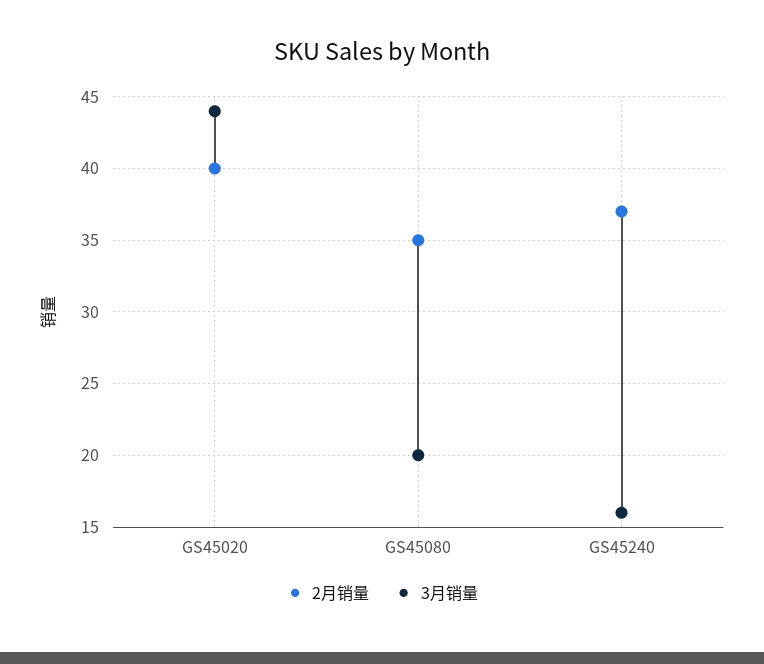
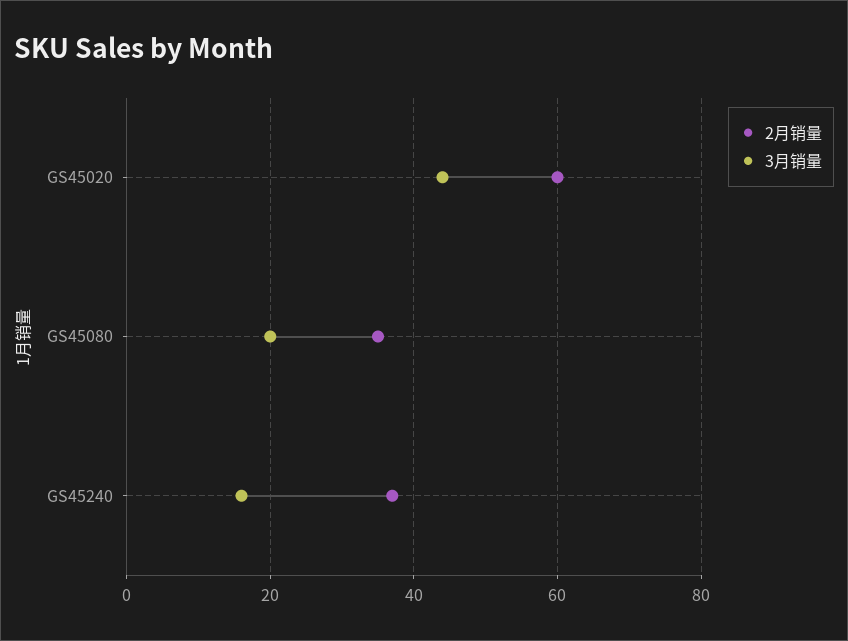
2月销量, GS45020: 40 -> 60

